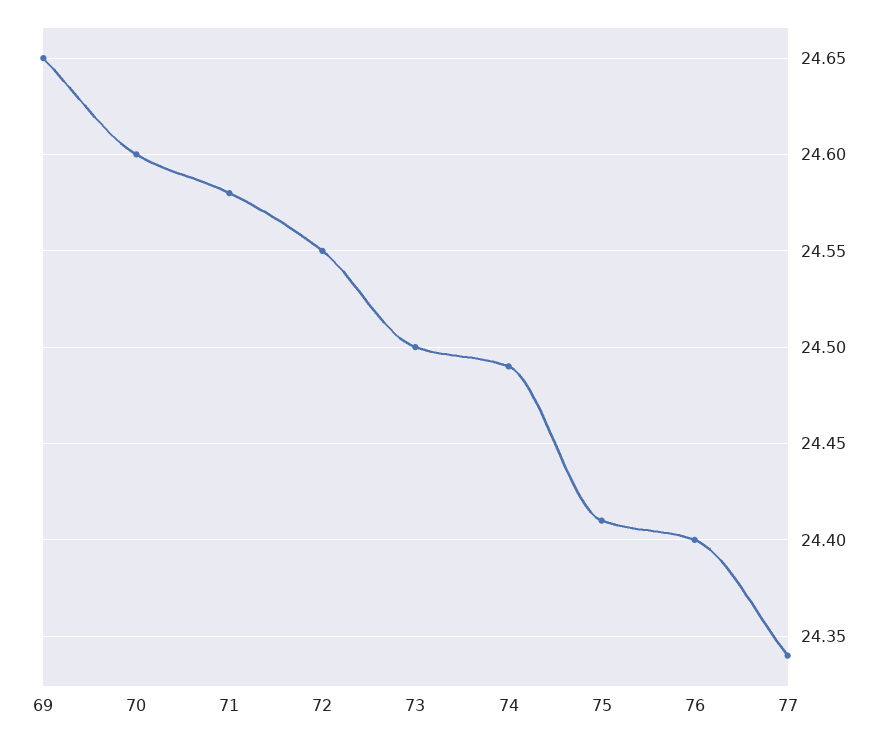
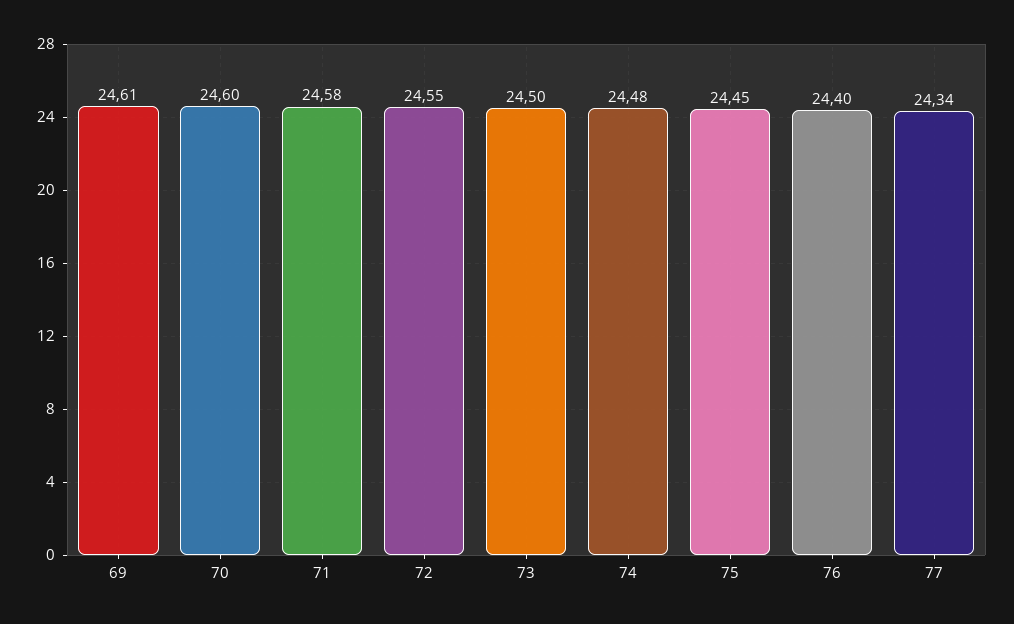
69: 24.65 -> 24.61
74: 24.49 -> 24.48
75: 24.41 -> 24.45

